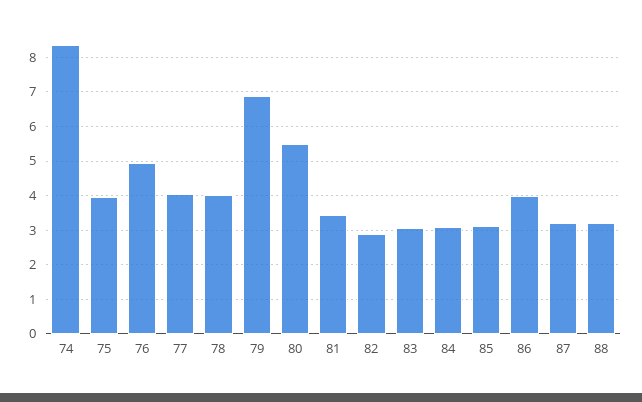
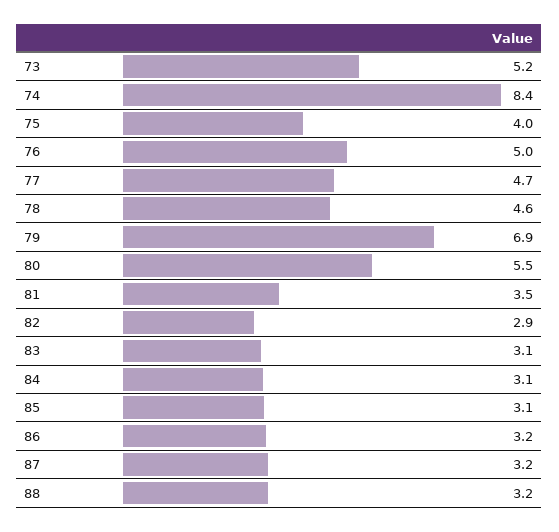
77: 4 -> 4.7
78: 4 -> 4.6
86: 4 -> 3.2
73: none -> 5.2

